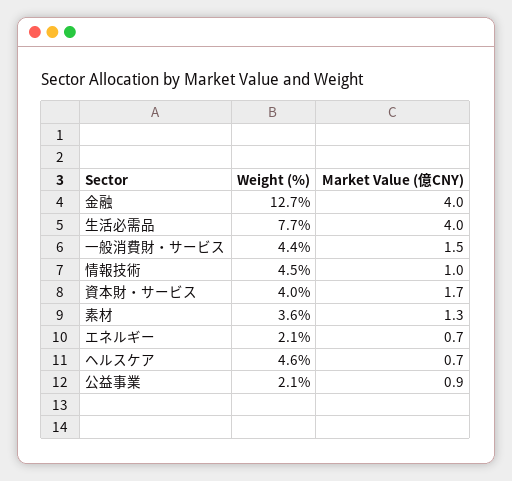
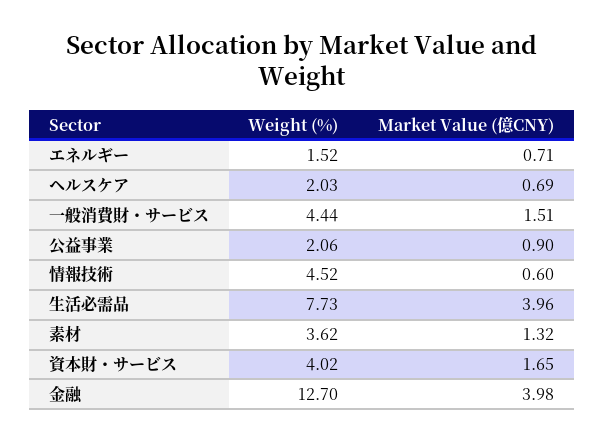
Market Value (億CNY), 情報技術: 1 -> 0.6
Weight (%), エネルギー: 2.1 -> 1.52
Weight (%), ヘルスケア: 4.6 -> 2.03

